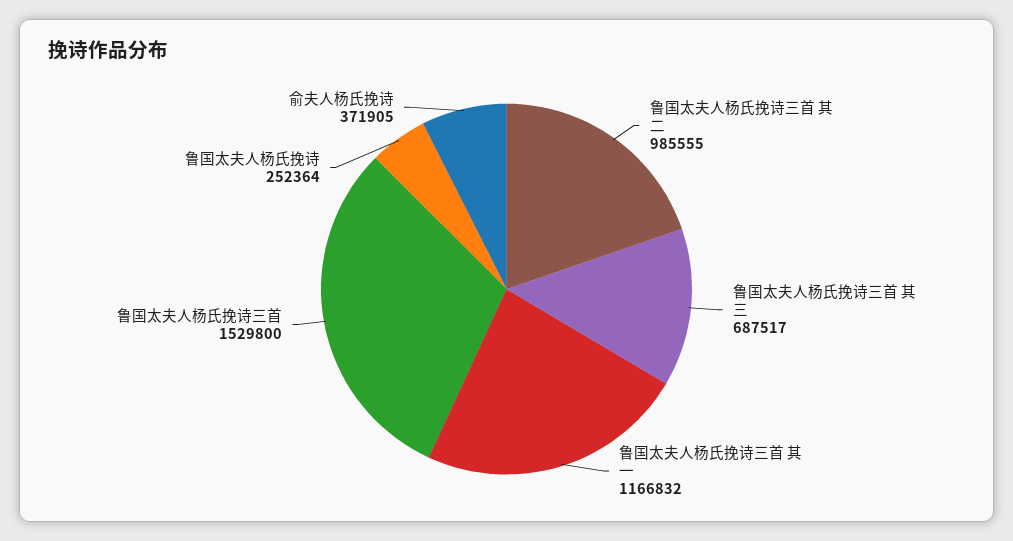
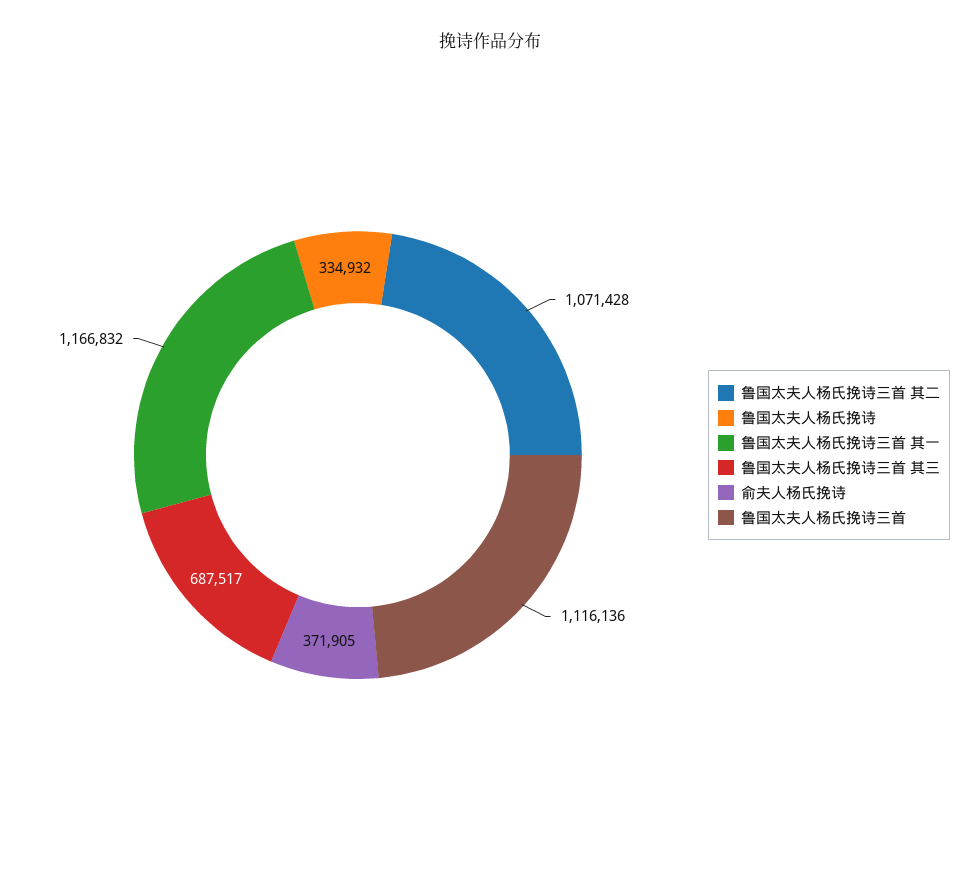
鲁国太夫人杨氏挽诗三首 其二: 985555 -> 1071428
鲁国太夫人杨氏挽诗三首: 1529800 -> 1116136
鲁国太夫人杨氏挽诗: 252364 -> 334932

